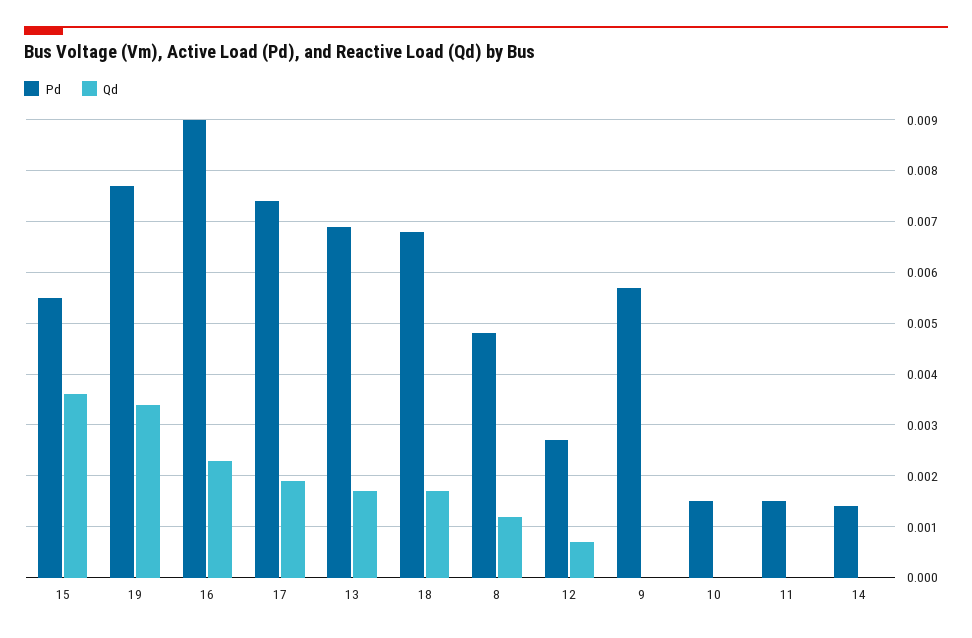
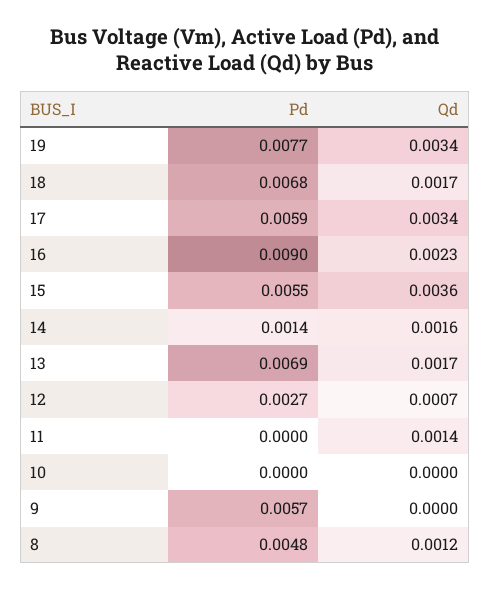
Pd, 17: 0.0075 -> 0.0059
Qd, 17: 0.002 -> 0.0034
Pd, 10: 0.0015 -> 0
Pd, 11: 0.0015 -> 0
Qd, 11: 0 -> 0.0014
Qd, 14: 0 -> 0.0016

